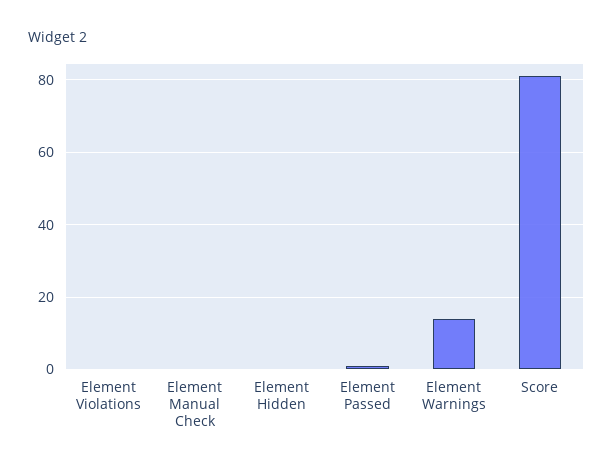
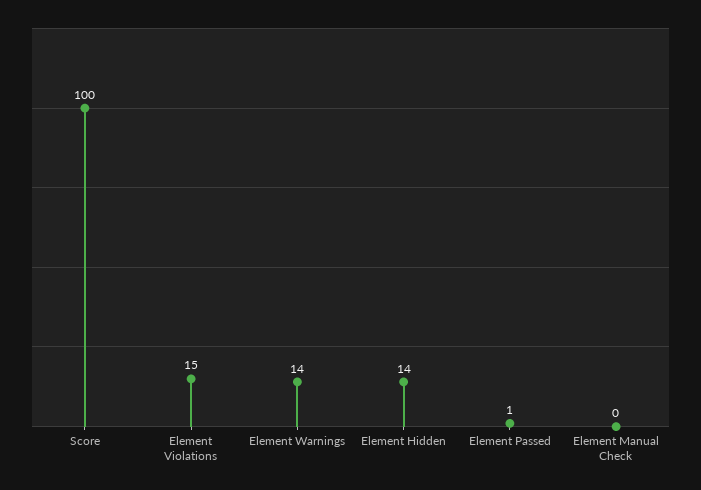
Element Violations: 0 -> 15
Element Hidden: 0 -> 14
Score: 80 -> 100

